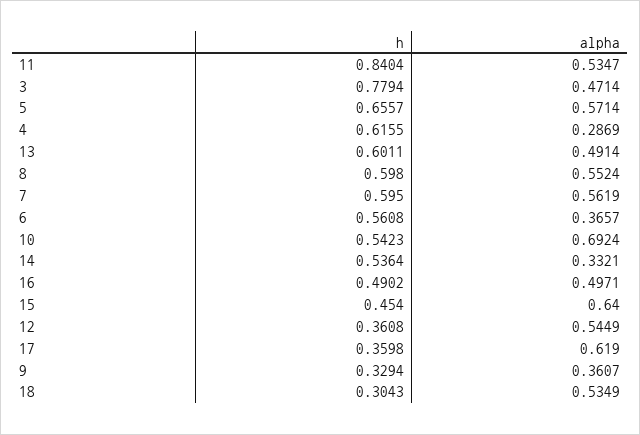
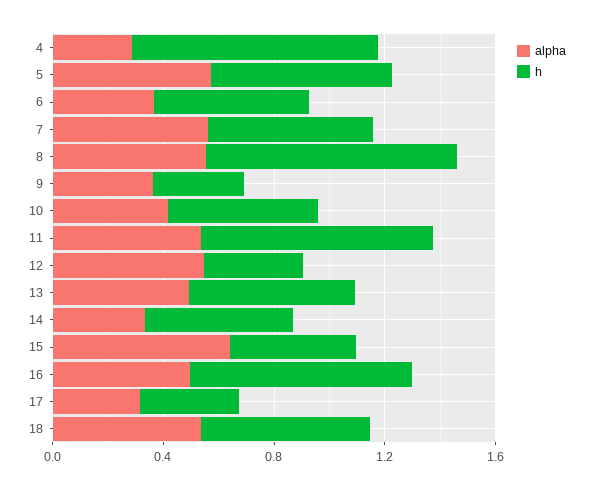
h, 3: 0.7794 -> none
alpha, 3: 0.4714 -> none
h, 4: 0.6155 -> 0.9
h, 8: 0.598 -> 0.9
alpha, 10: 0.6924 -> 0.4
h, 16: 0.4902 -> 0.8
alpha, 17: 0.619 -> 0.3
h, 18: 0.3043 -> 0.6

